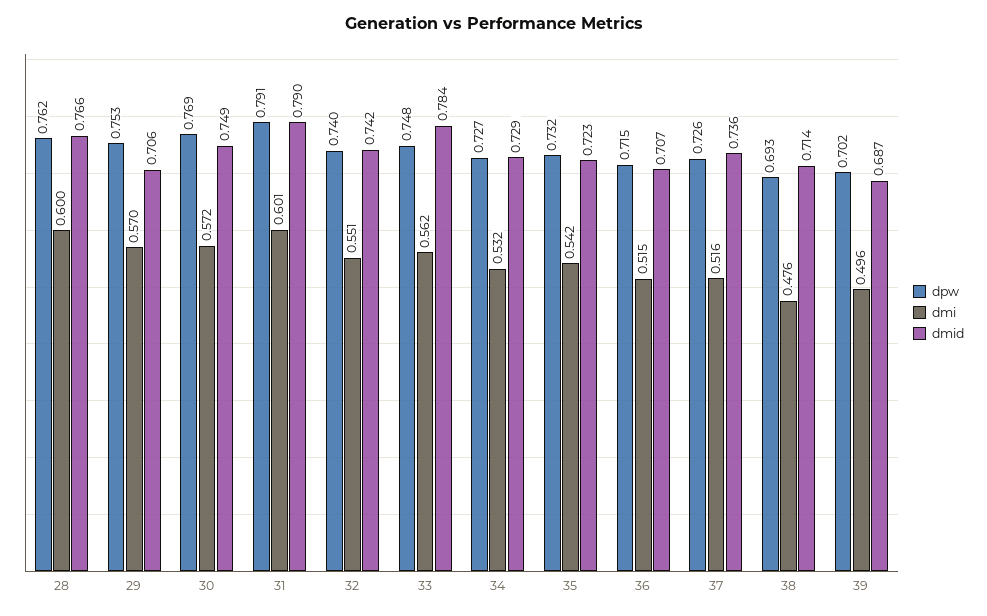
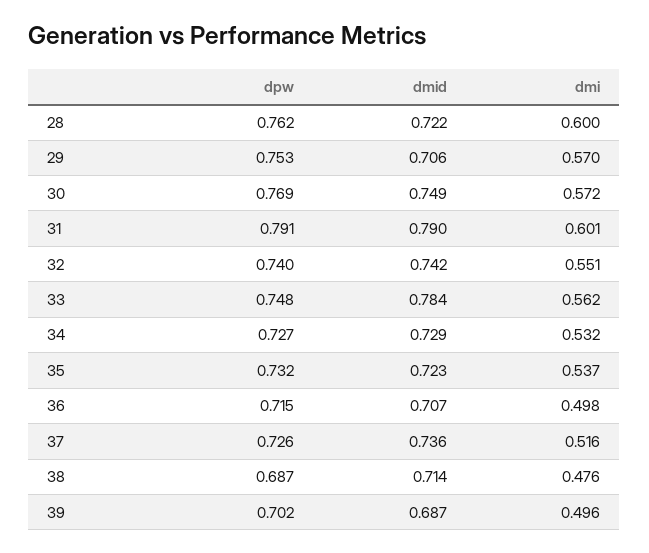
dmid, 28: 0.766 -> 0.722
dmi, 35: 0.542 -> 0.537
dmi, 36: 0.515 -> 0.498
dpw, 38: 0.693 -> 0.687

